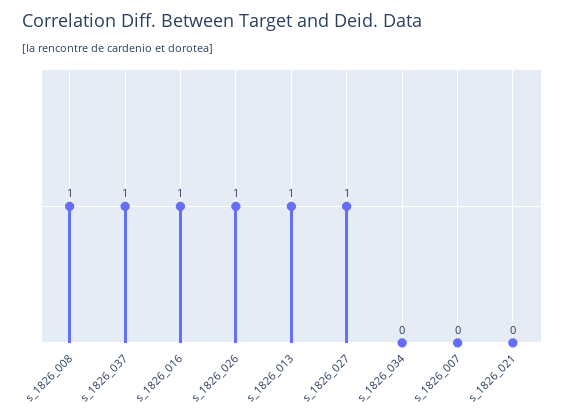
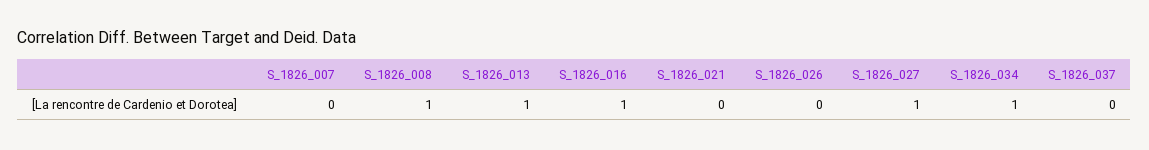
s_1826_037: 1 -> 0
s_1826_026: 1 -> 0
s_1826_034: 0 -> 1

